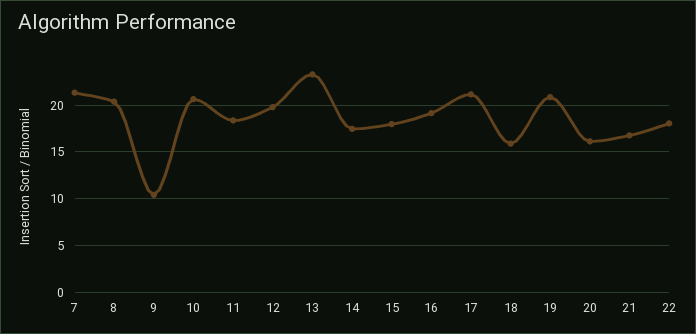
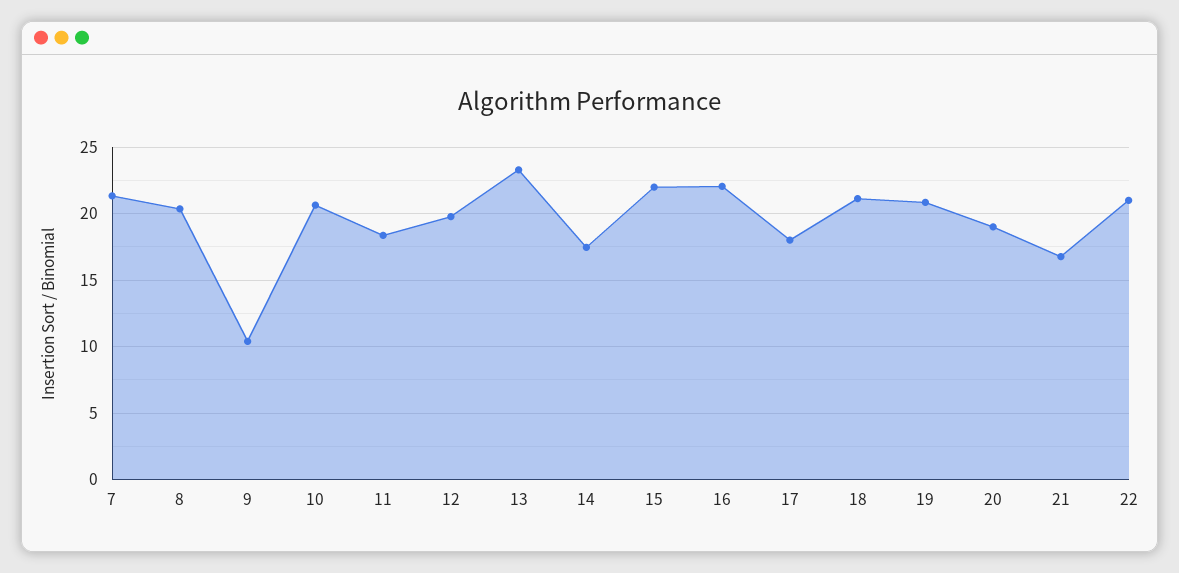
15: 18 -> 22
16: 19 -> 22
17: 21 -> 18
18: 16 -> 21
20: 16 -> 19
22: 18 -> 21

